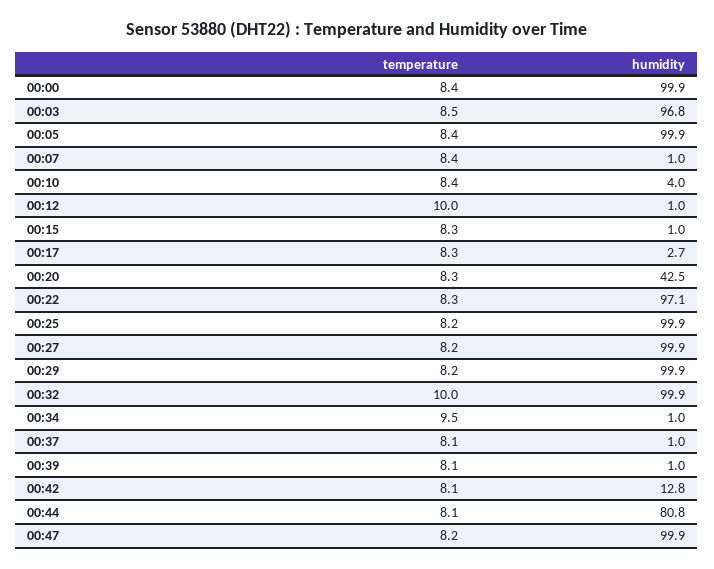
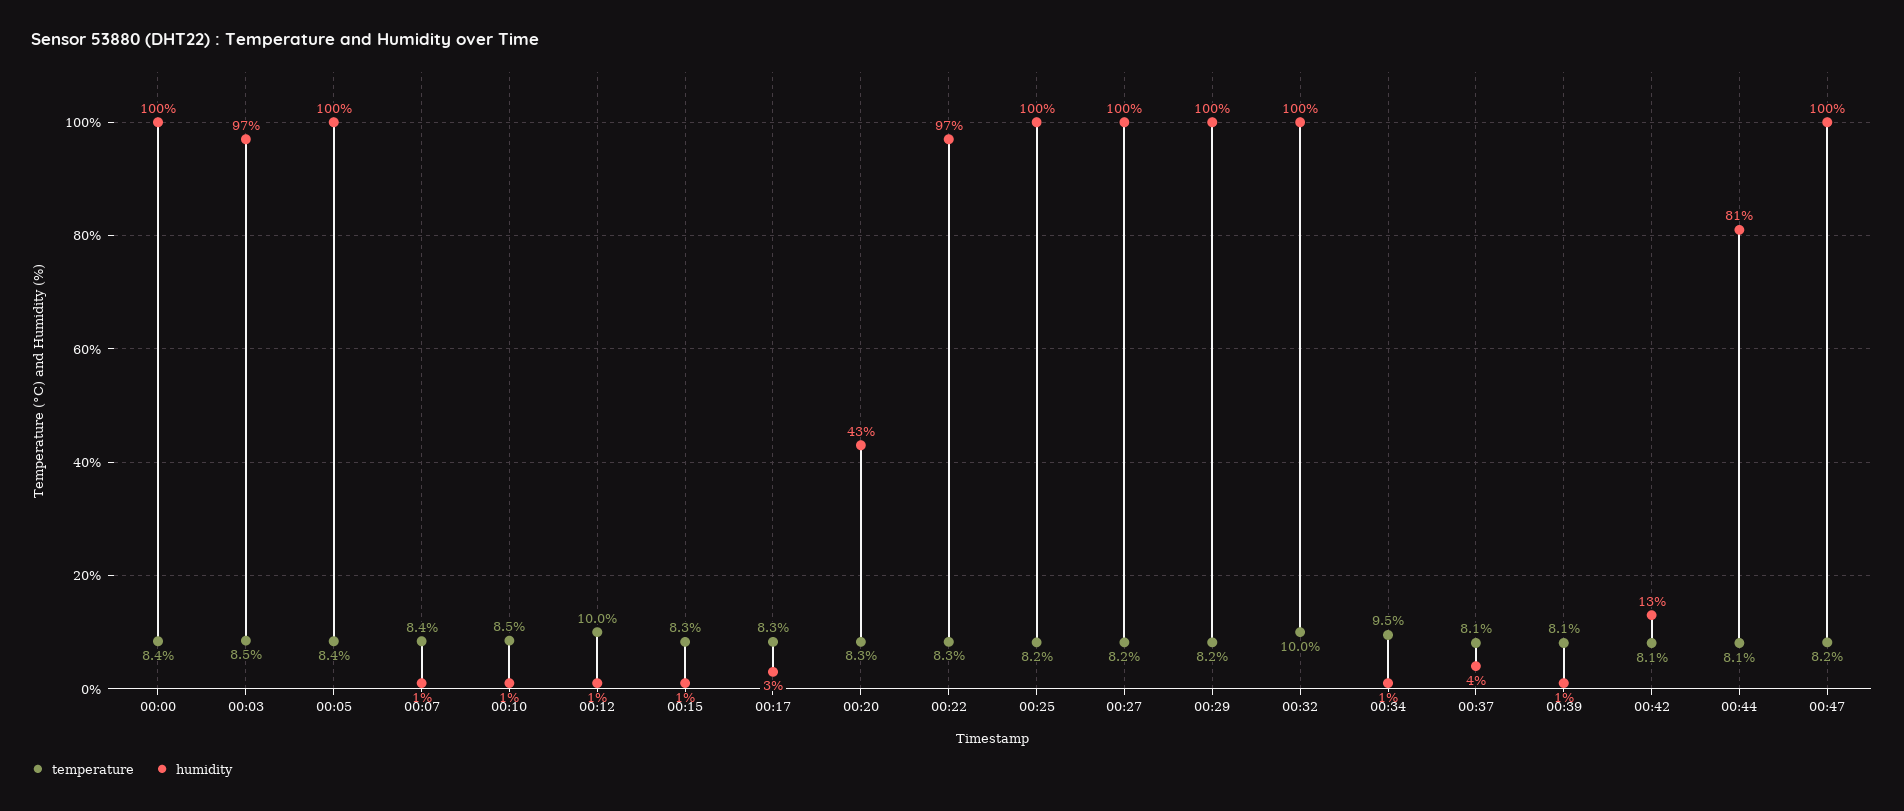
temperature, 00:10: 8.4 -> 8.5
humidity, 00:10: 4 -> 1
humidity, 00:37: 1 -> 4

